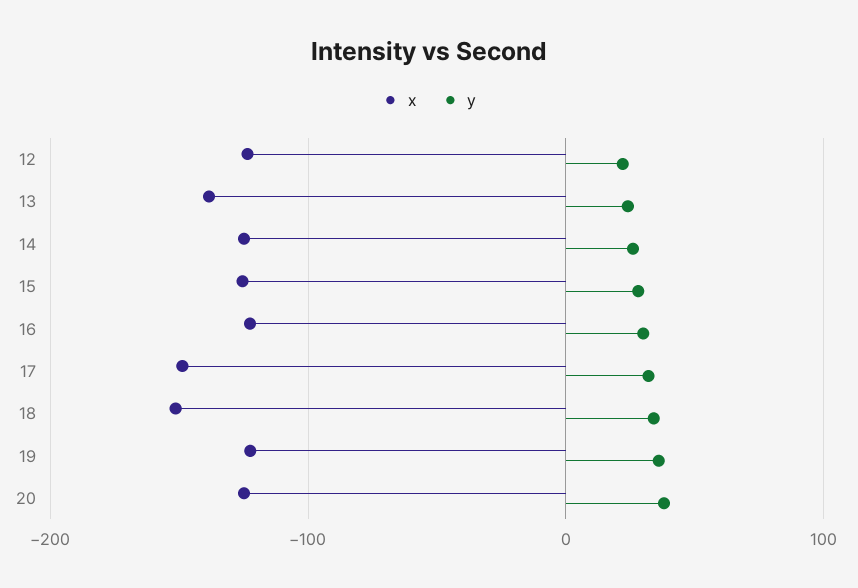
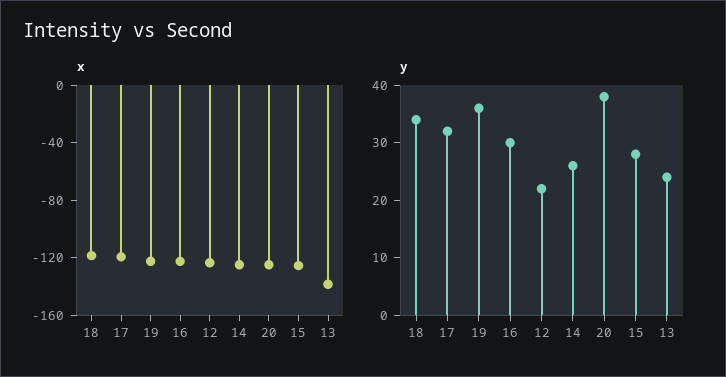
x, 17: -150 -> -120
x, 18: -150 -> -120

